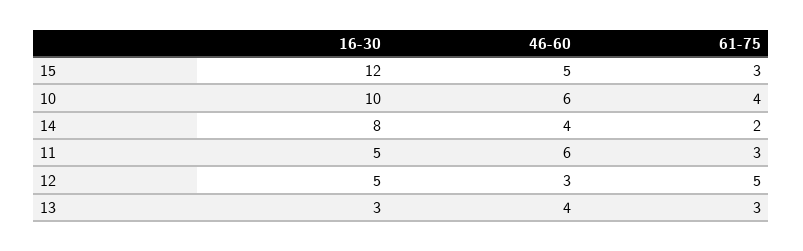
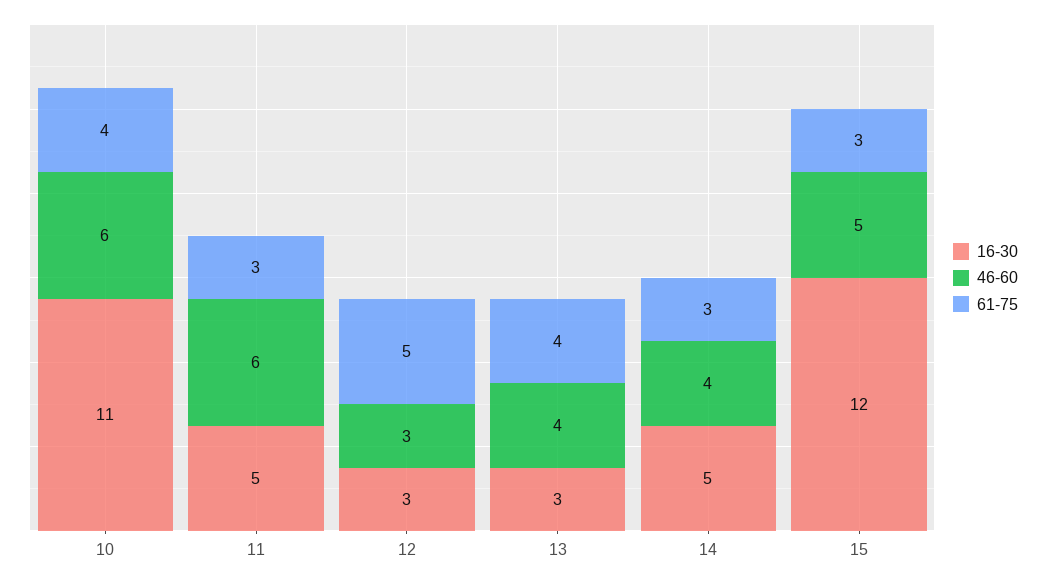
16-30, 10: 10 -> 11
16-30, 14: 8 -> 5
61-75, 14: 2 -> 3
16-30, 12: 5 -> 3
61-75, 13: 3 -> 4

